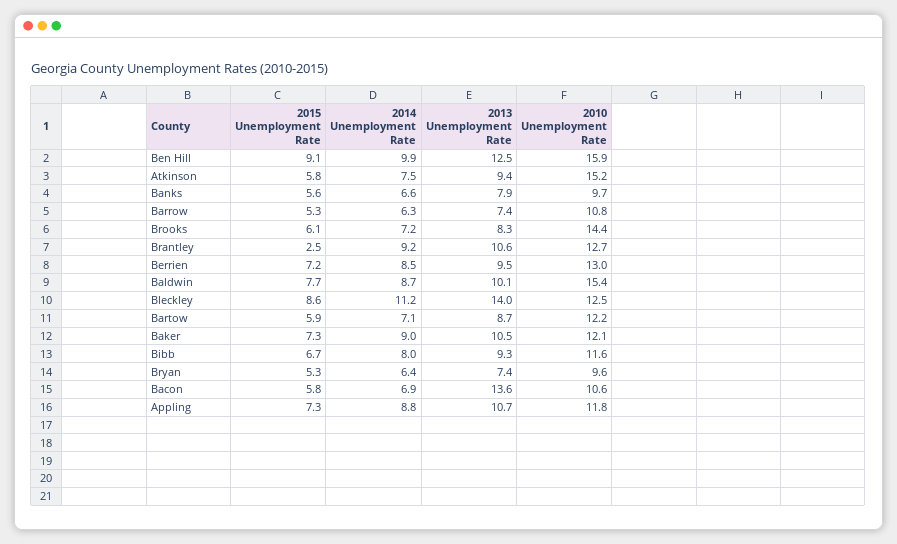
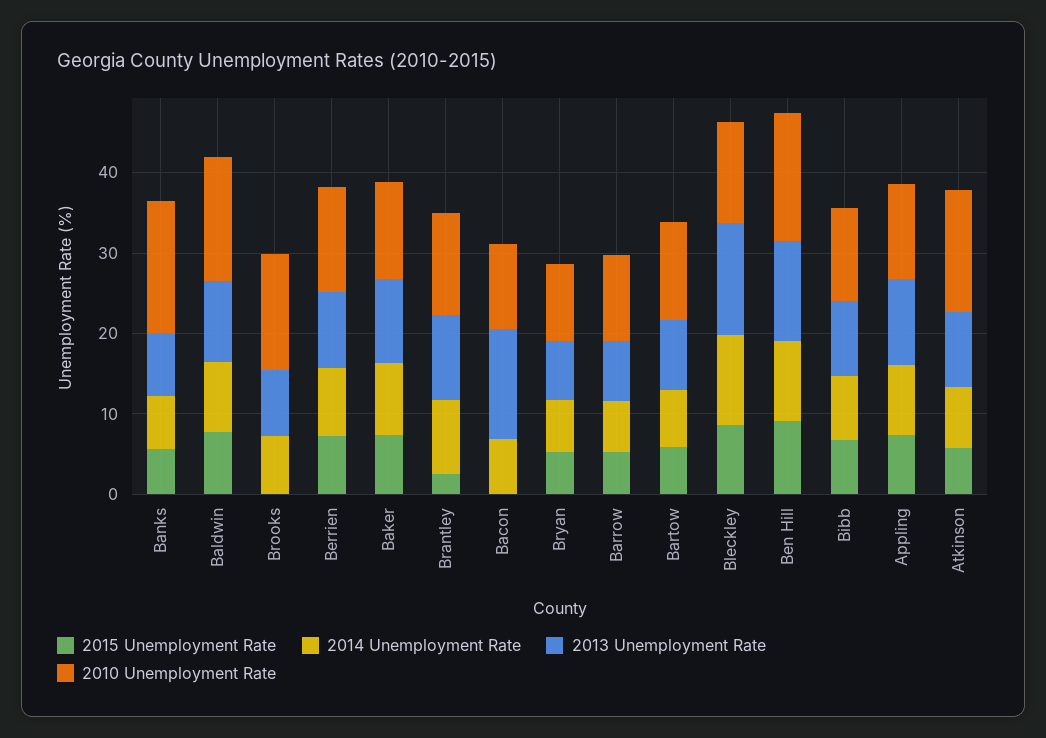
2010 Unemployment Rate, Banks: 9.7 -> 16
2015 Unemployment Rate, Brooks: 6.1 -> 0
2015 Unemployment Rate, Bacon: 5.8 -> 0

